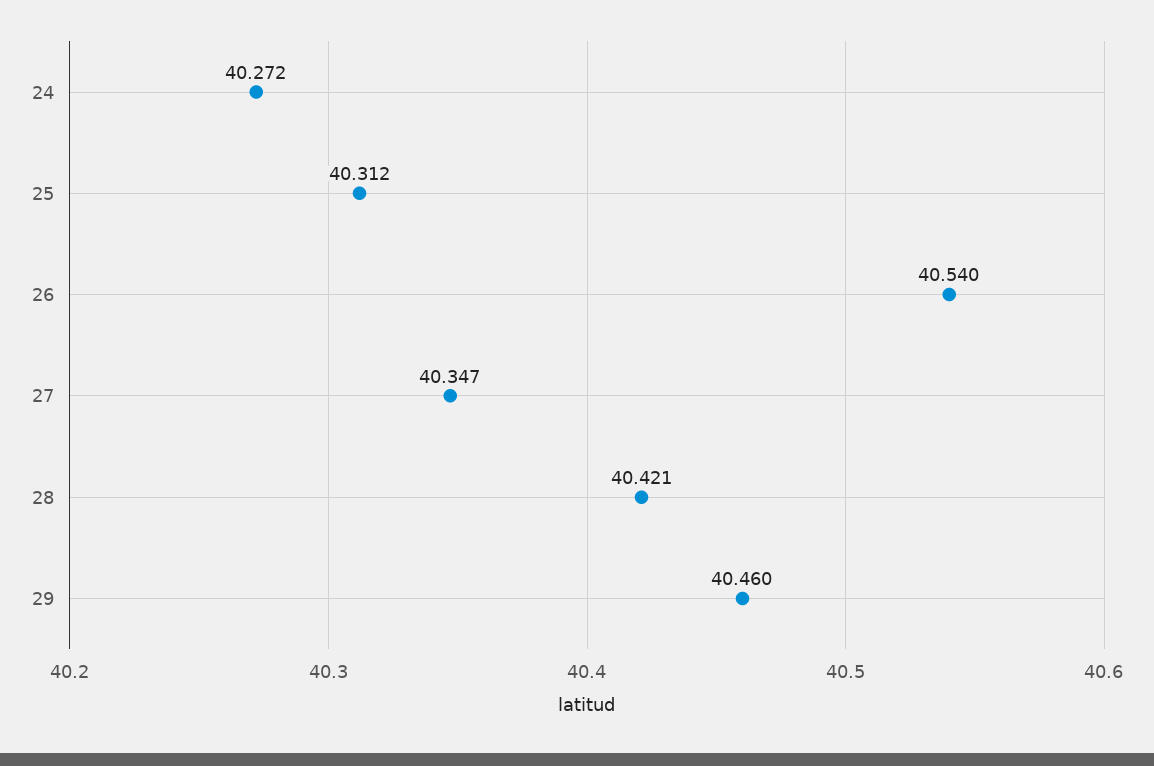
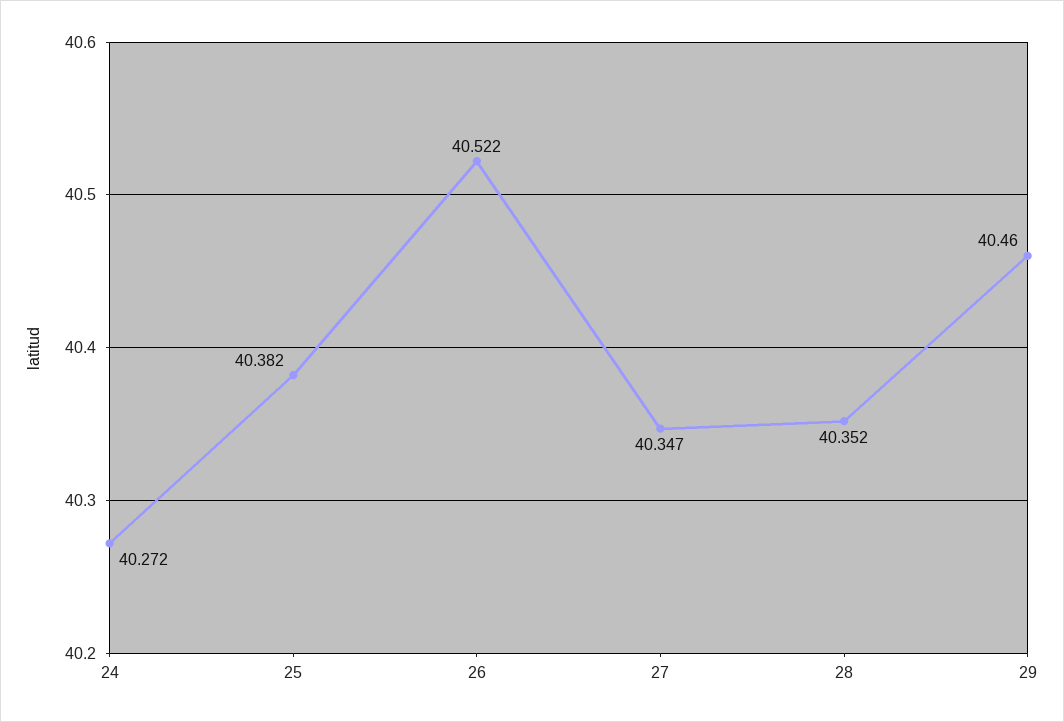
25: 40.312 -> 40.382
26: 40.54 -> 40.522
28: 40.421 -> 40.352

